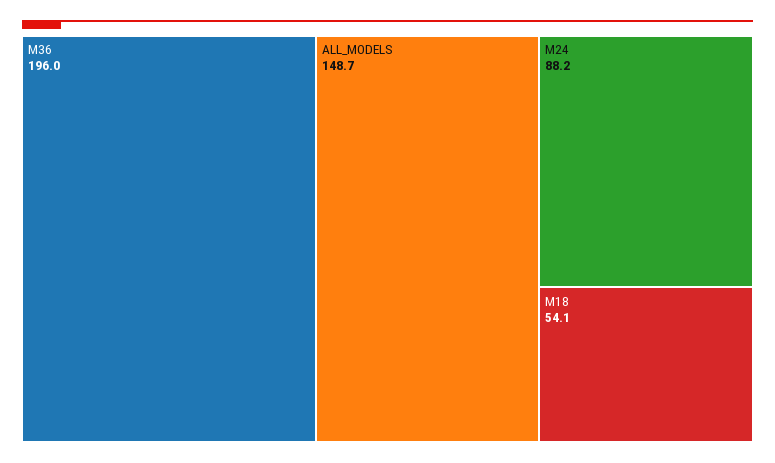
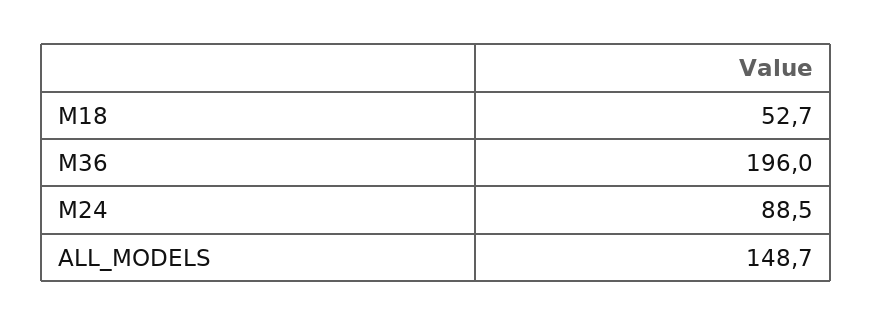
M24: 88.2 -> 88.5
M18: 54.1 -> 52.7

